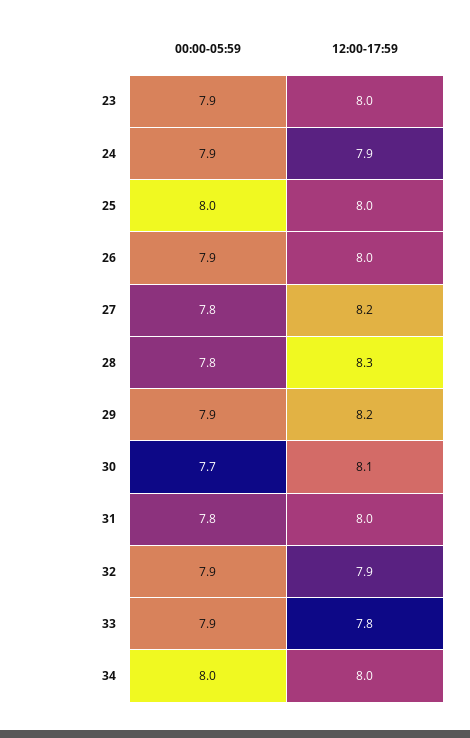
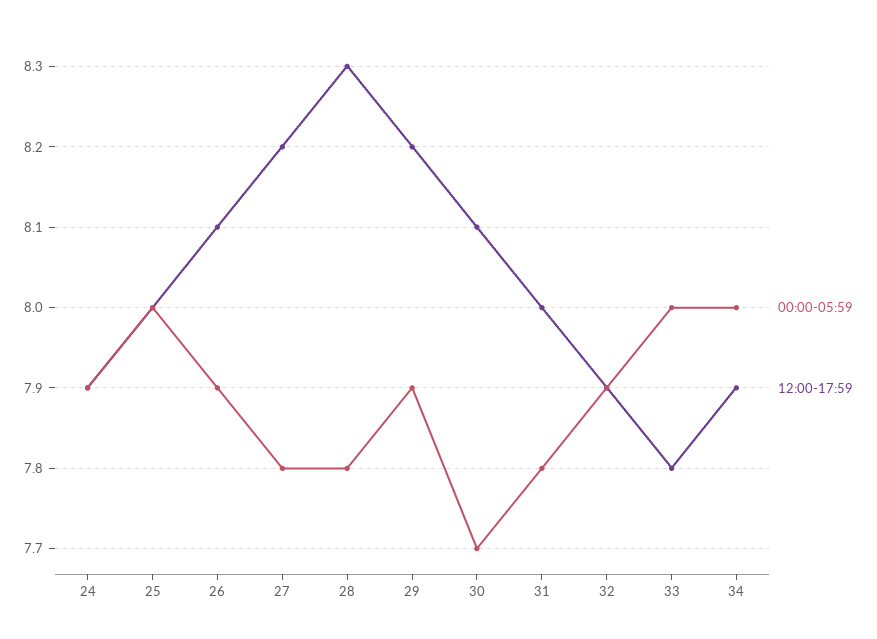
00:00-05:59, 23: 7.9 -> none
12:00-17:59, 23: 8 -> none
12:00-17:59, 26: 8 -> 8.1
00:00-05:59, 33: 7.9 -> 8
12:00-17:59, 34: 8 -> 7.9

